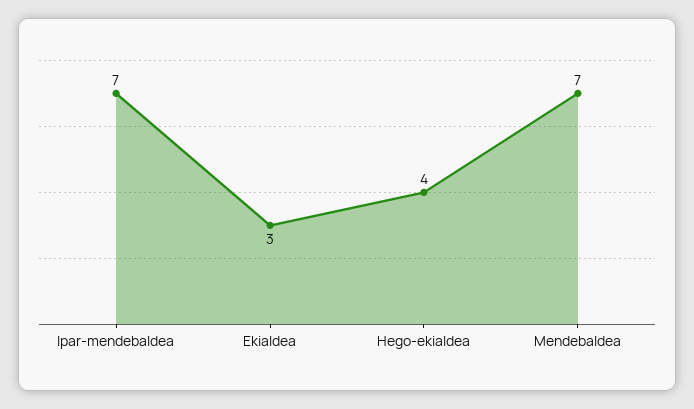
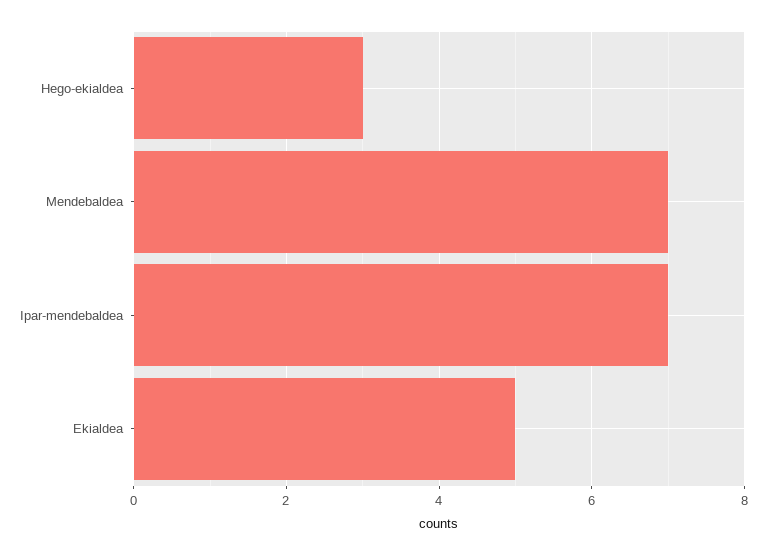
Ekialdea: 3 -> 5
Hego-ekialdea: 4 -> 3

